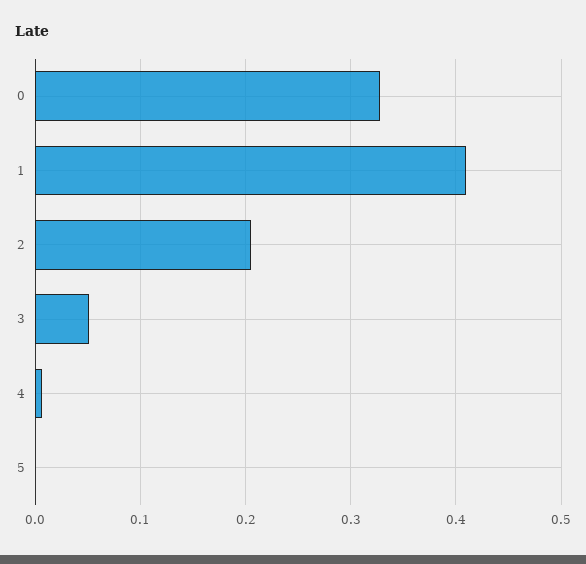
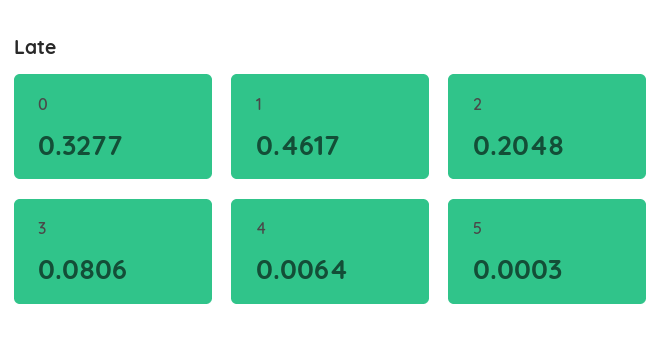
1: 0.41 -> 0.4617
3: 0.05 -> 0.0806

